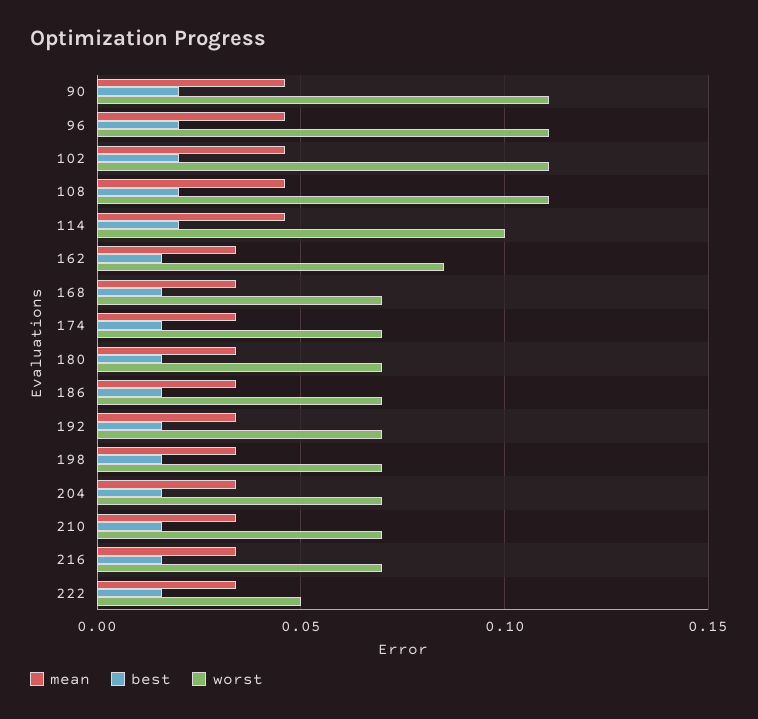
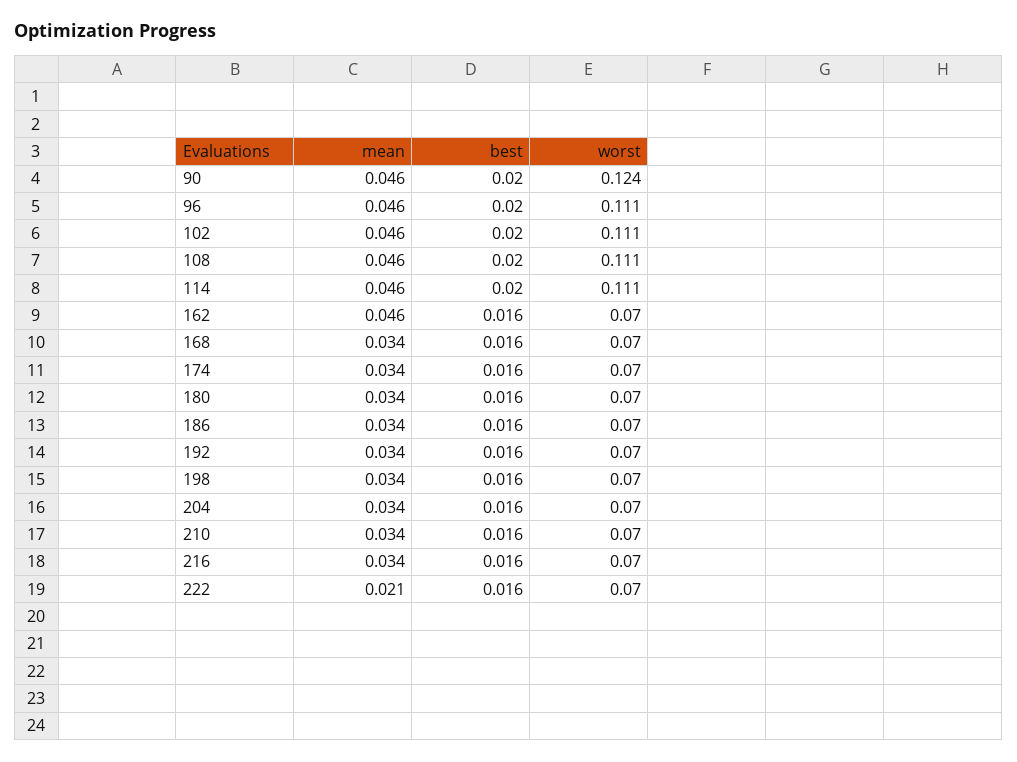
worst, 90: 0.11 -> 0.124
worst, 114: 0.1 -> 0.111
mean, 162: 0.035 -> 0.046
worst, 162: 0.085 -> 0.07
mean, 222: 0.035 -> 0.021
worst, 222: 0.05 -> 0.07

